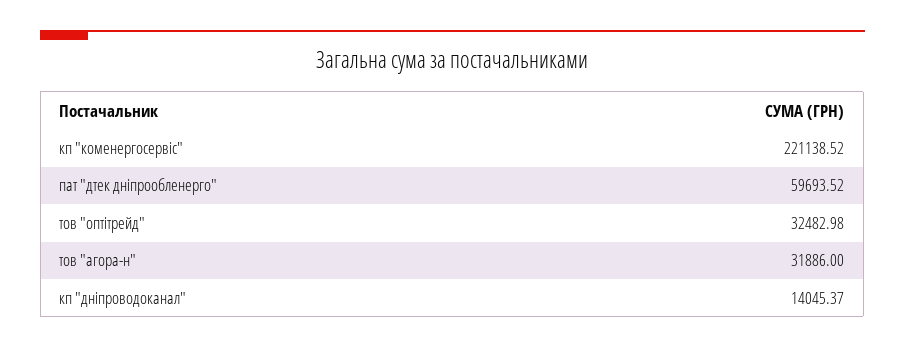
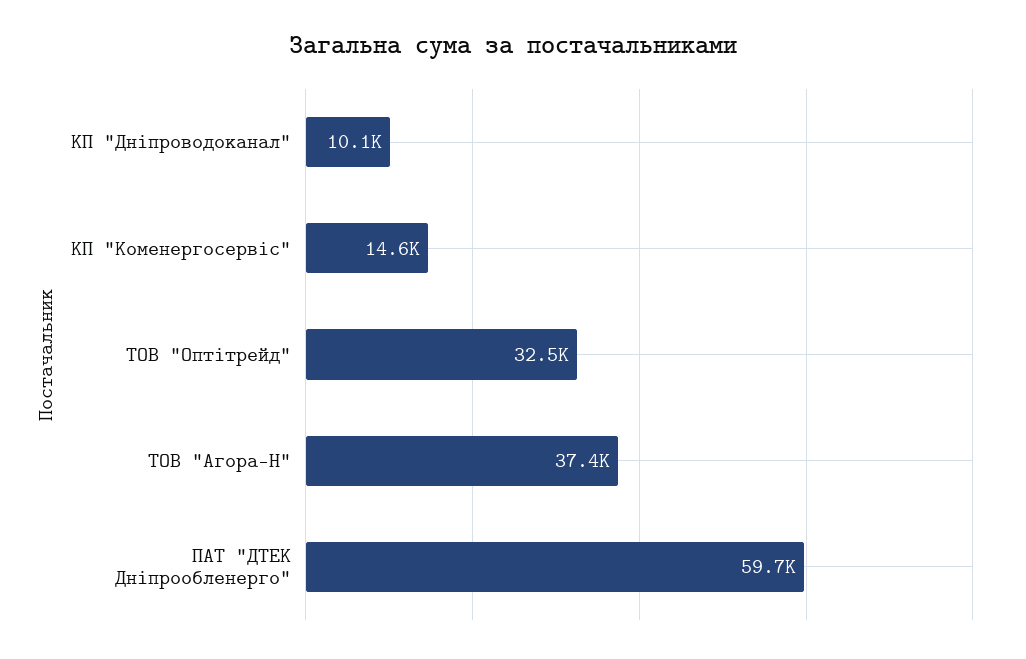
кп "коменергосервіс": 221138.52 -> 14600
тов "агора-н": 31886 -> 37400
кп "дніпроводоканал": 14045.37 -> 10100

